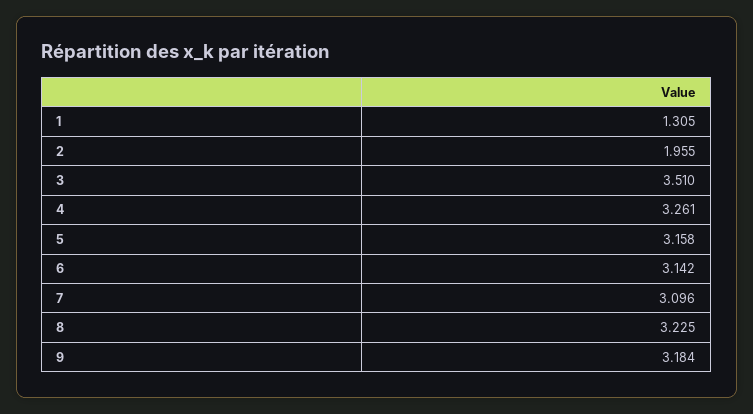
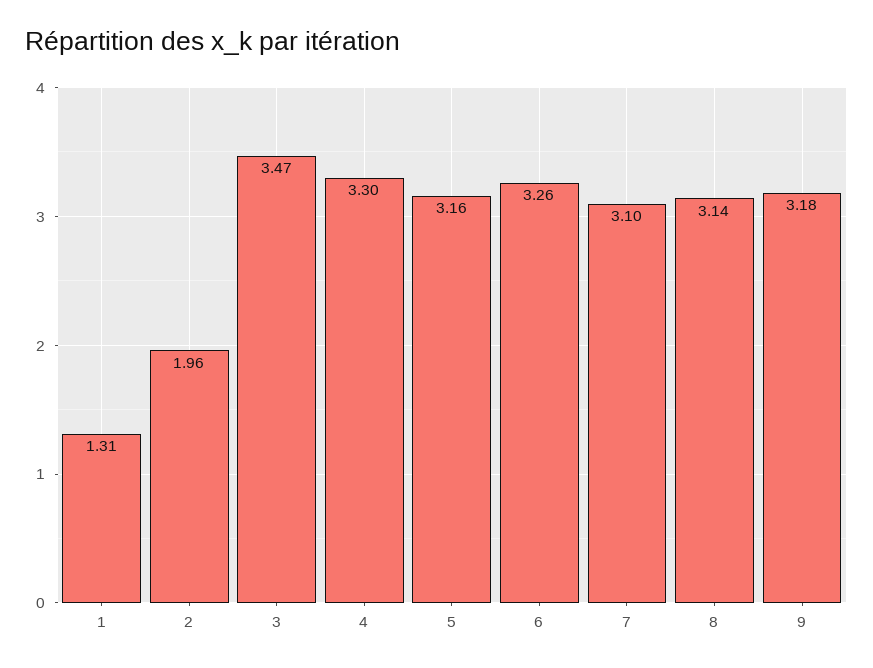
3: 3.51 -> 3.47
4: 3.261 -> 3.3
6: 3.142 -> 3.26
8: 3.225 -> 3.14

